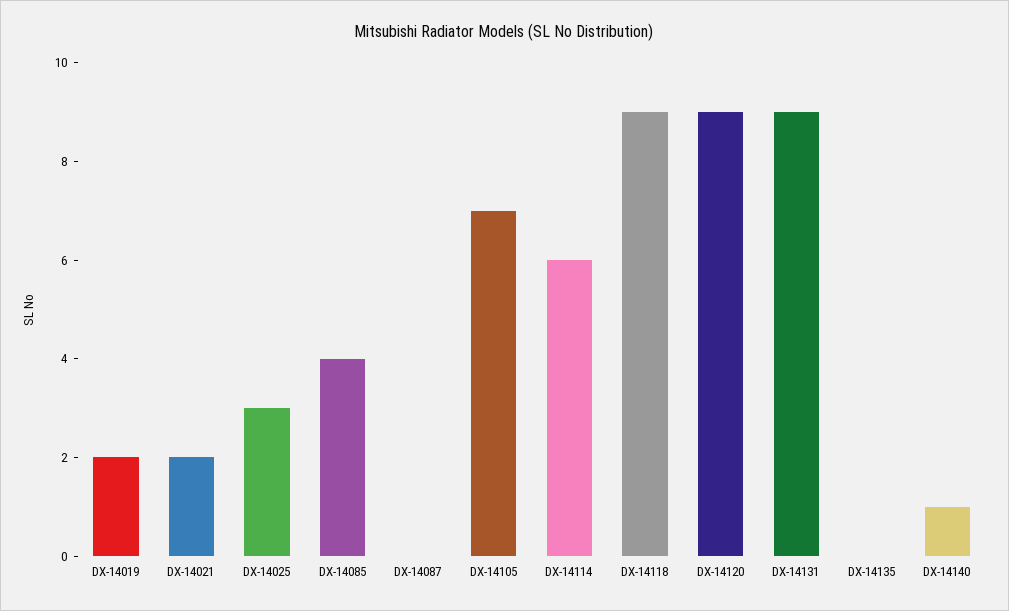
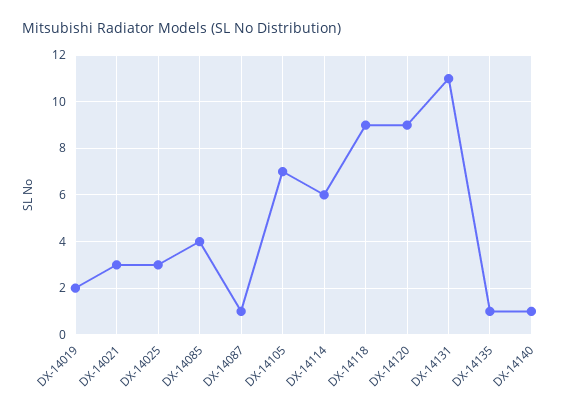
DX-14021: 2 -> 3
DX-14087: 0 -> 1
DX-14131: 9 -> 11
DX-14135: 0 -> 1

